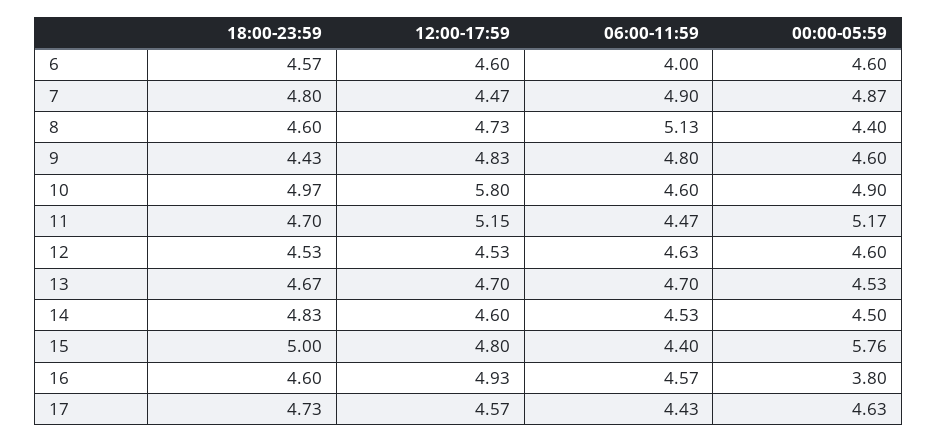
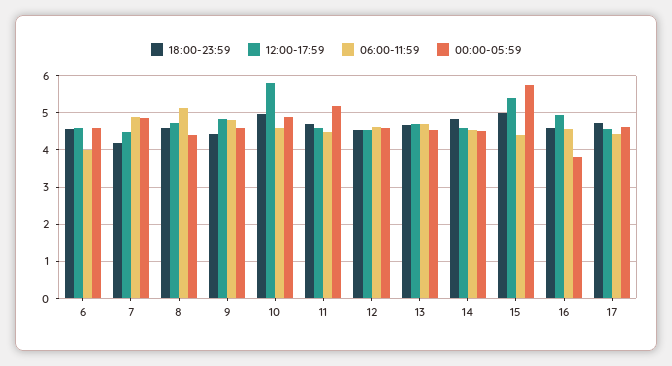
18:00-23:59, 7: 4.8 -> 4.2
12:00-17:59, 11: 5.15 -> 4.6
12:00-17:59, 15: 4.8 -> 5.4

